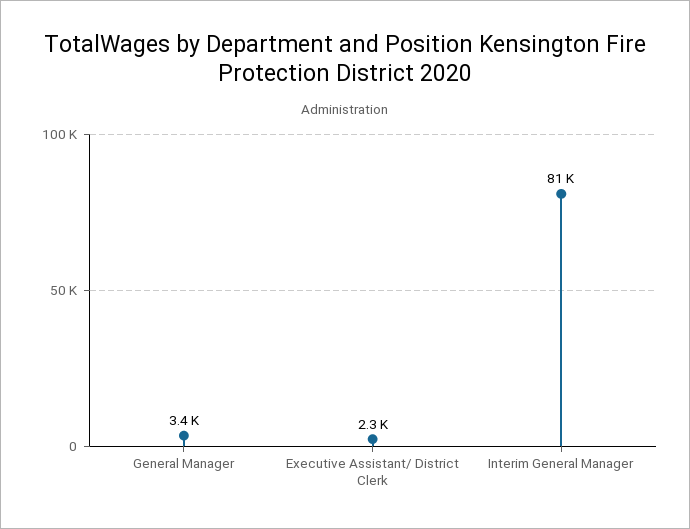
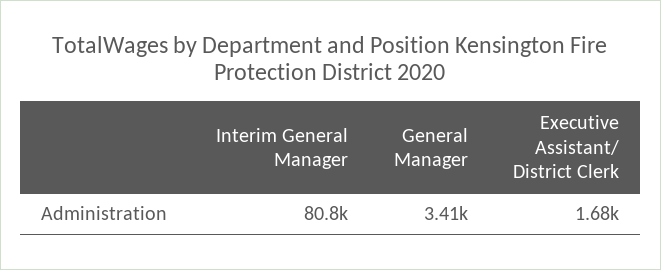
Executive Assistant/ District Clerk: 2300 -> 1680

